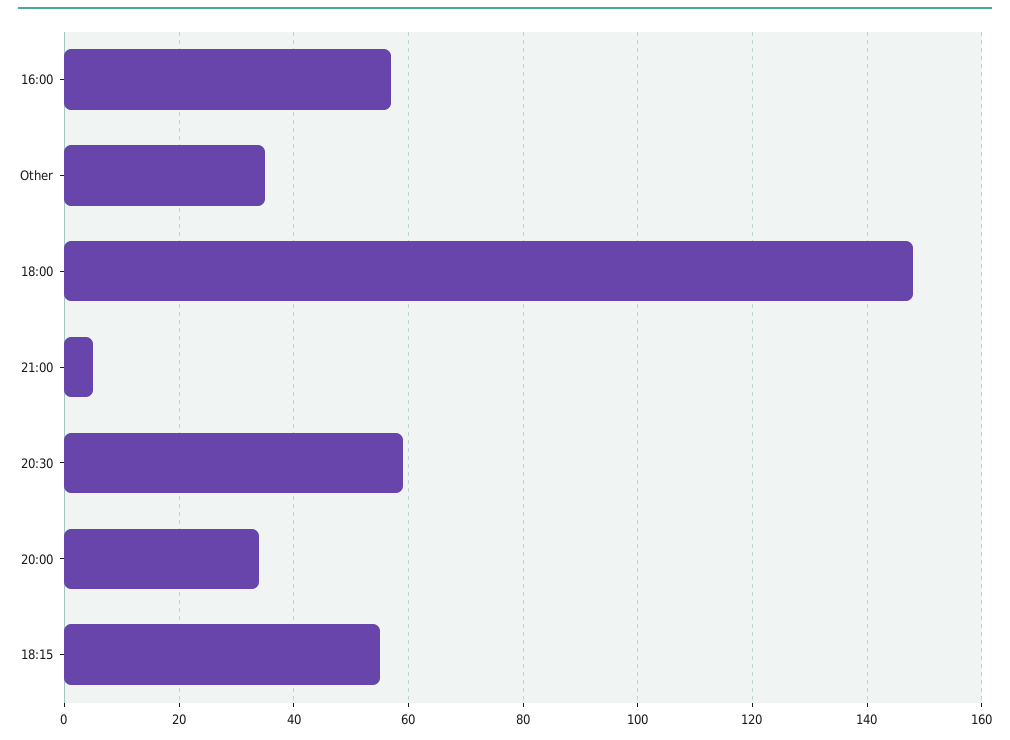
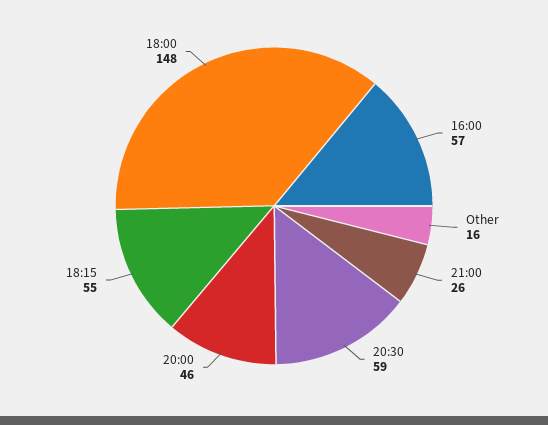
Other: 35 -> 16
21:00: 5 -> 26
20:00: 35 -> 46

